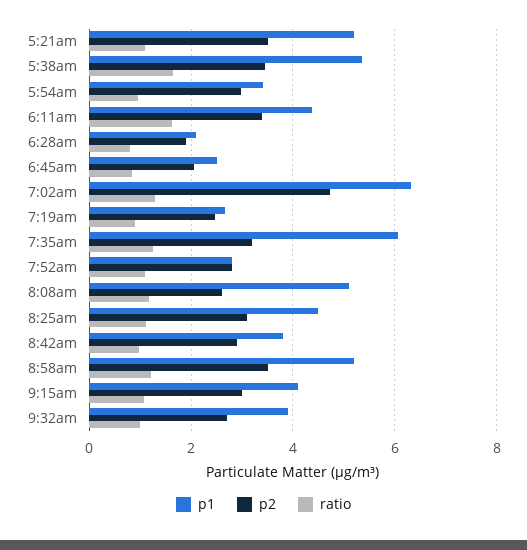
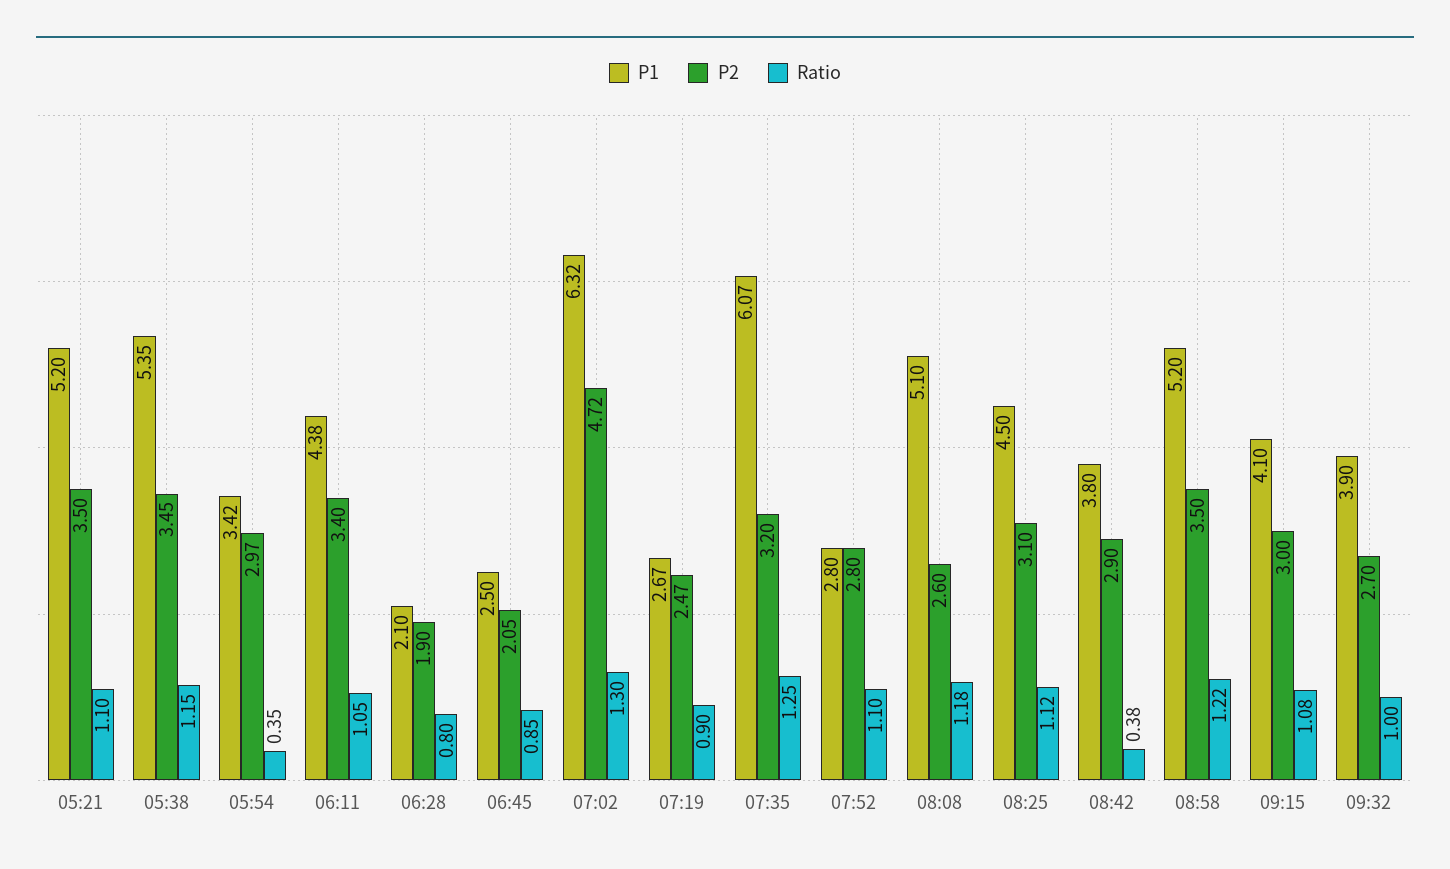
ratio, 5:38am: 1.6 -> 1.15
ratio, 5:54am: 1 -> 0.35
ratio, 6:11am: 1.6 -> 1.05
ratio, 8:42am: 1 -> 0.38

